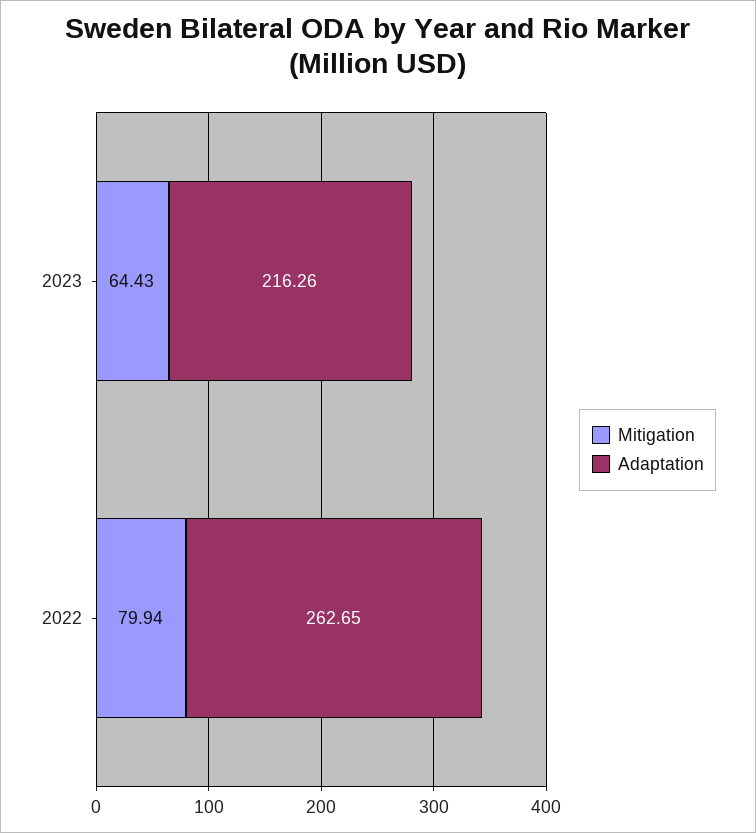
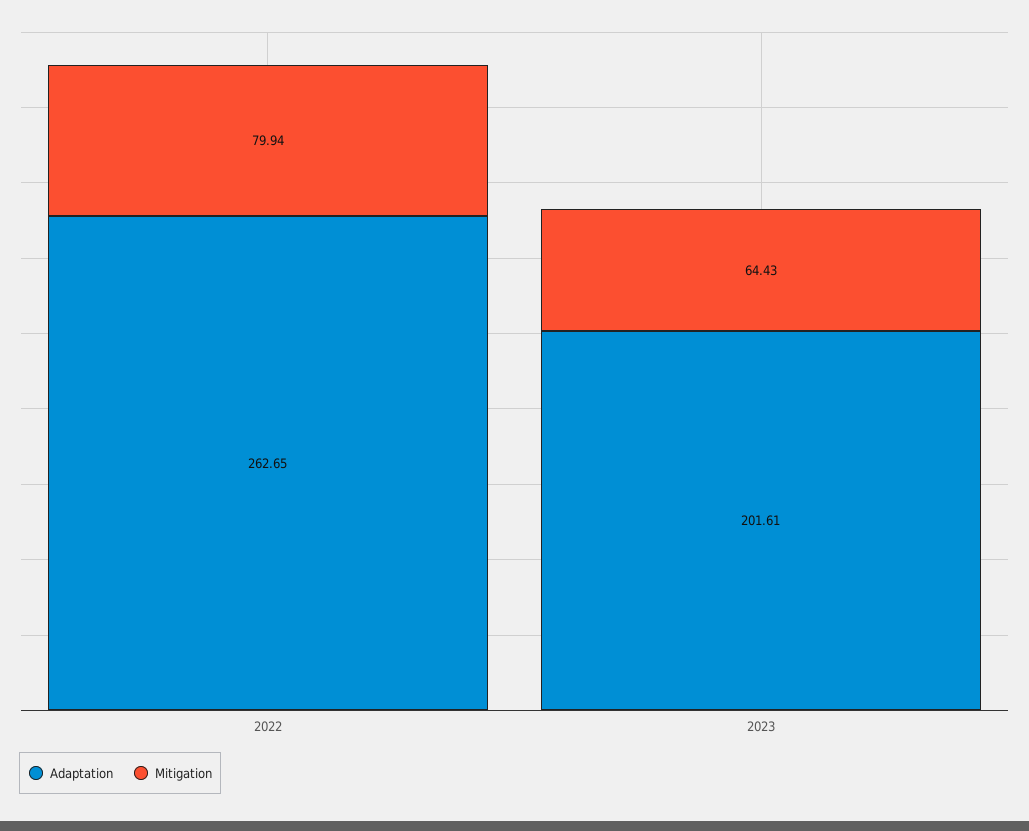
Adaptation, 2023: 216.26 -> 201.61

